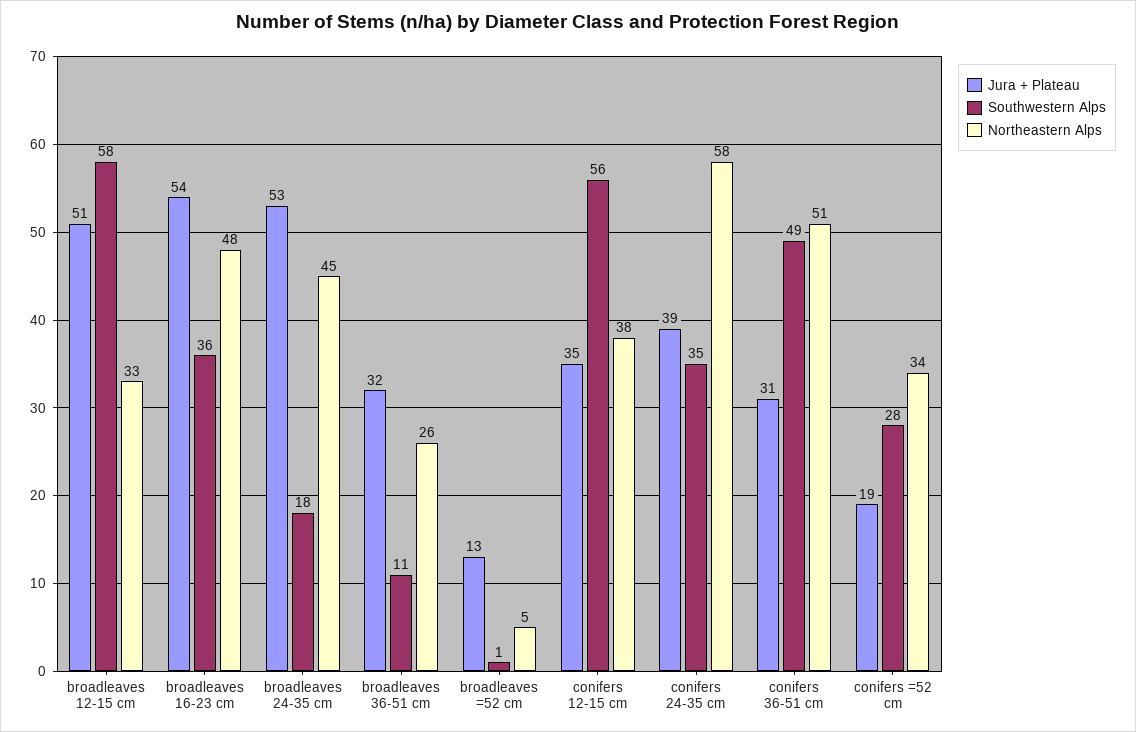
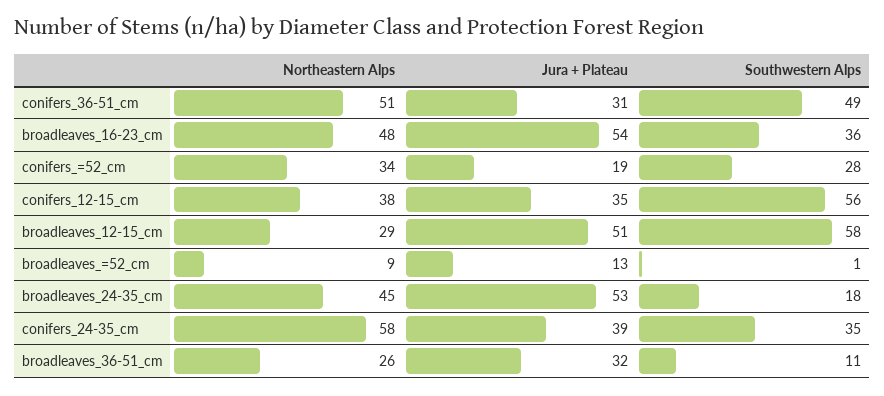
Northeastern Alps, broadleaves 12-15 cm: 33 -> 29
Northeastern Alps, broadleaves =52 cm: 5 -> 9

